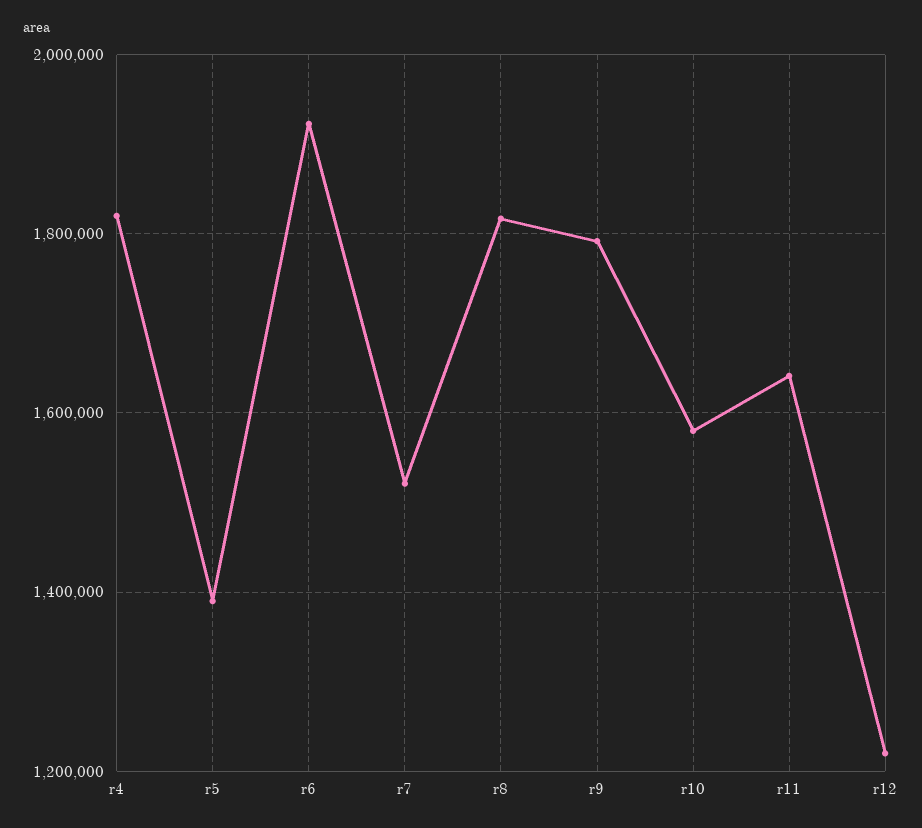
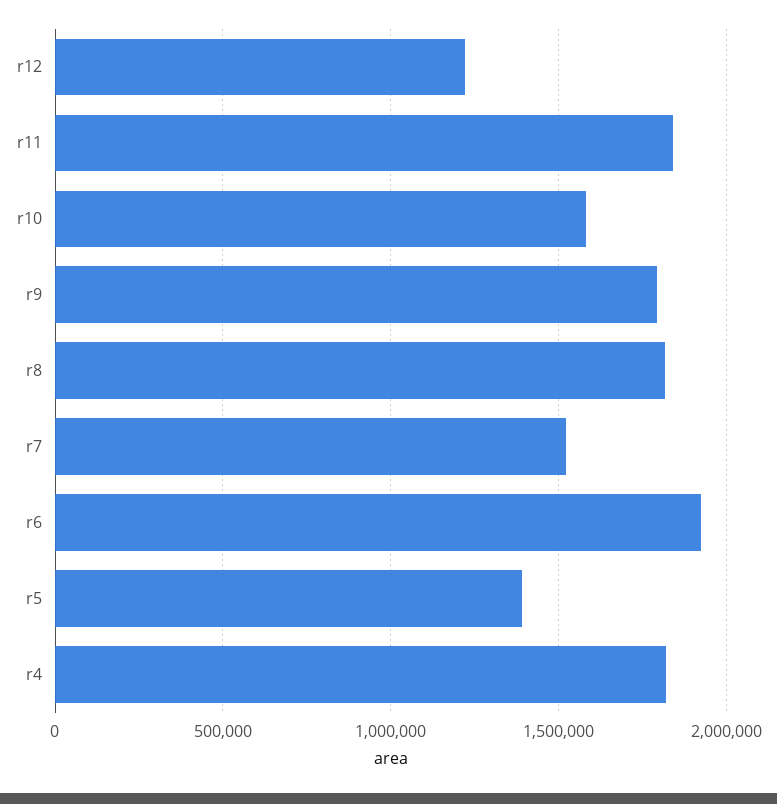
r11: 1640000 -> 1850000

